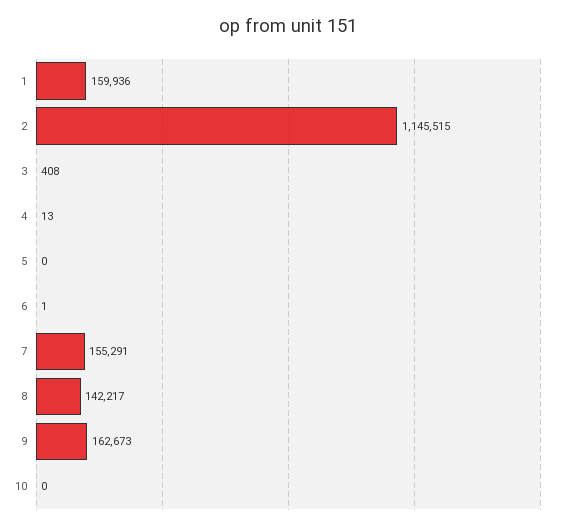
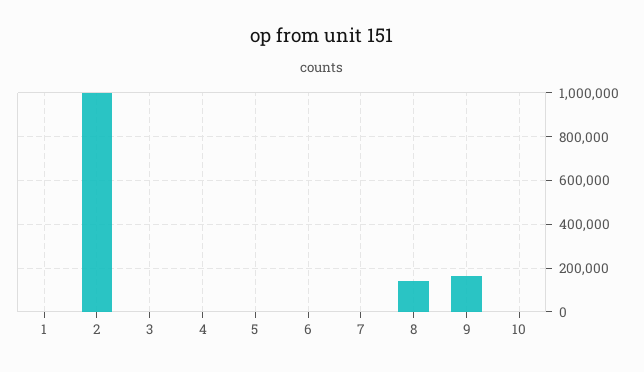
1: 159936 -> 0
2: 1145515 -> 1000000
7: 155291 -> 0

